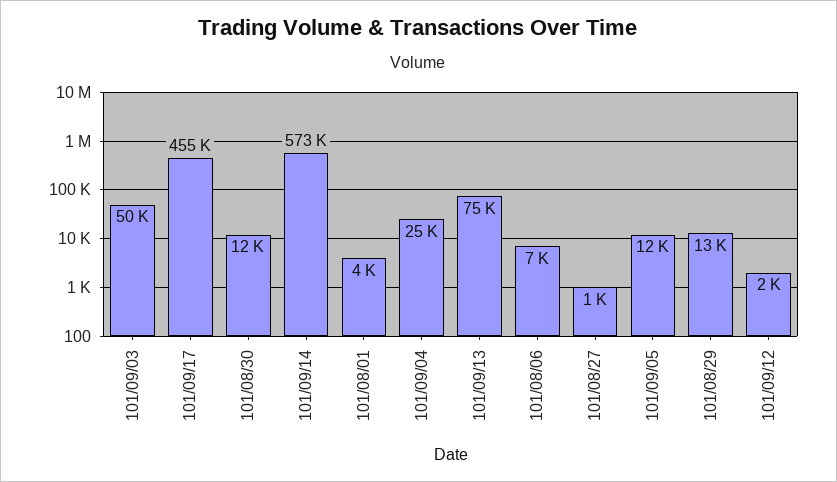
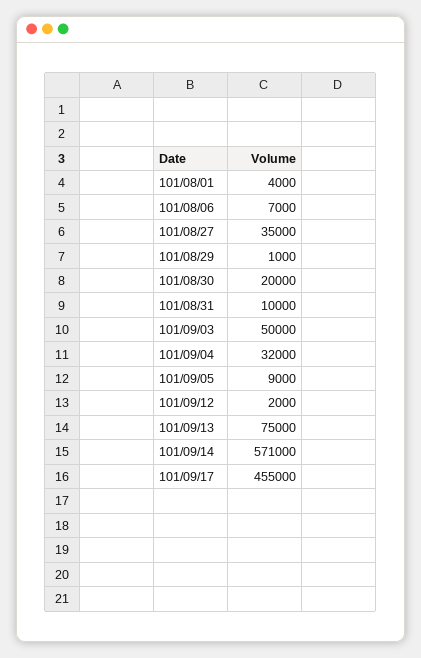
101/08/30: 12000 -> 20000
101/09/14: 573000 -> 571000
101/09/04: 25000 -> 32000
101/08/27: 1000 -> 35000
101/09/05: 12000 -> 9000
101/08/29: 13000 -> 1000
101/08/31: none -> 10000

